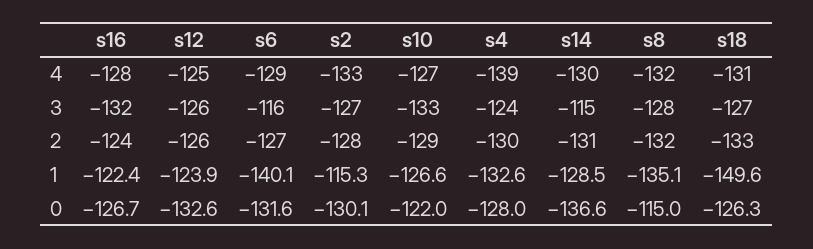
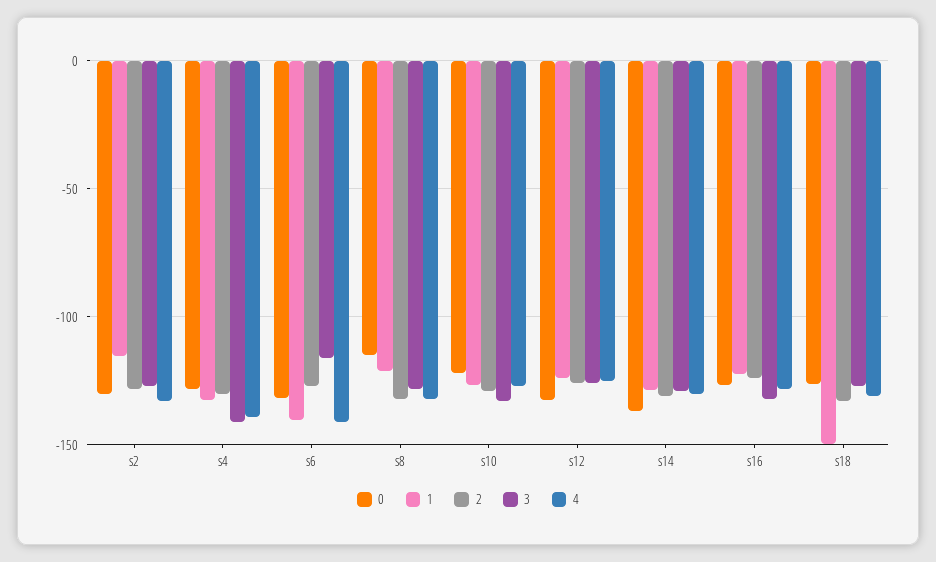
4, s6: -129 -> -140
3, s4: -124 -> -140
3, s14: -115 -> -130
1, s8: -135.1 -> -120

